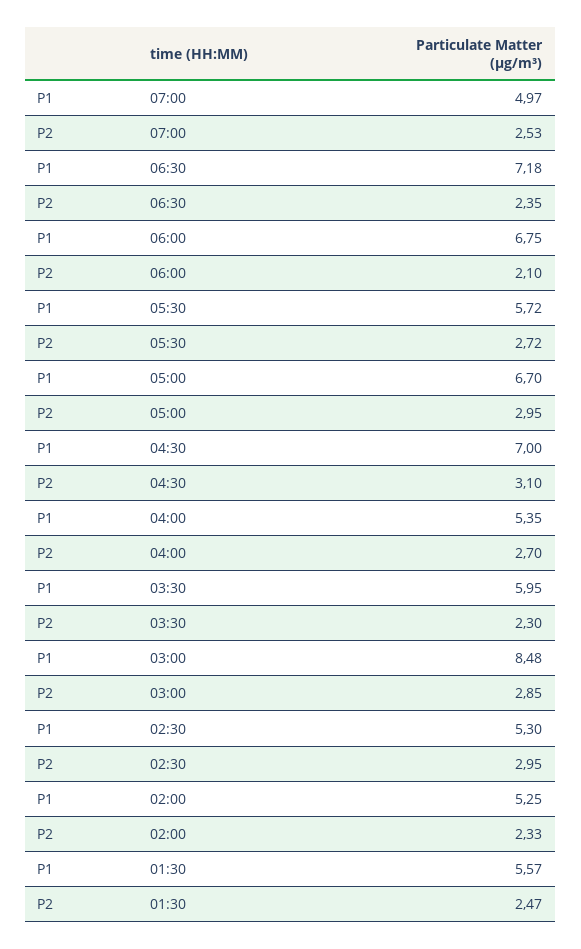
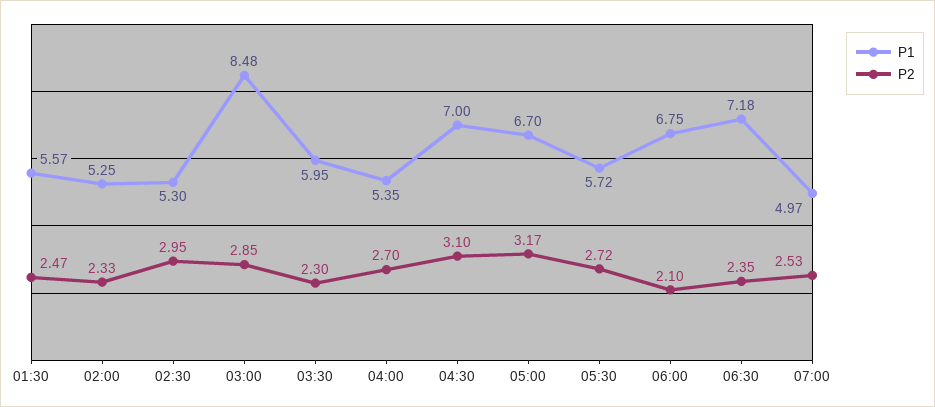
P2, 05:00: 2.95 -> 3.17

